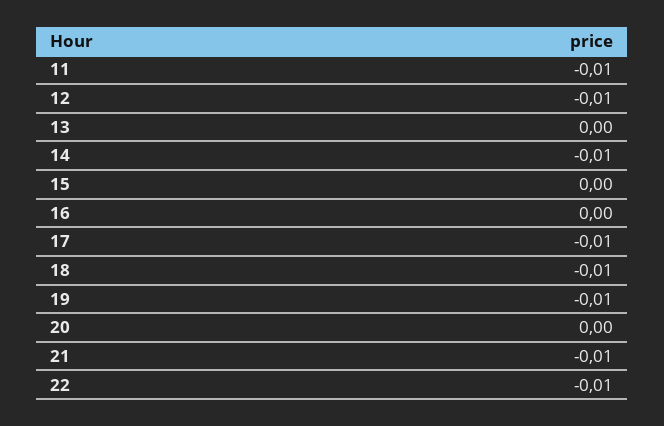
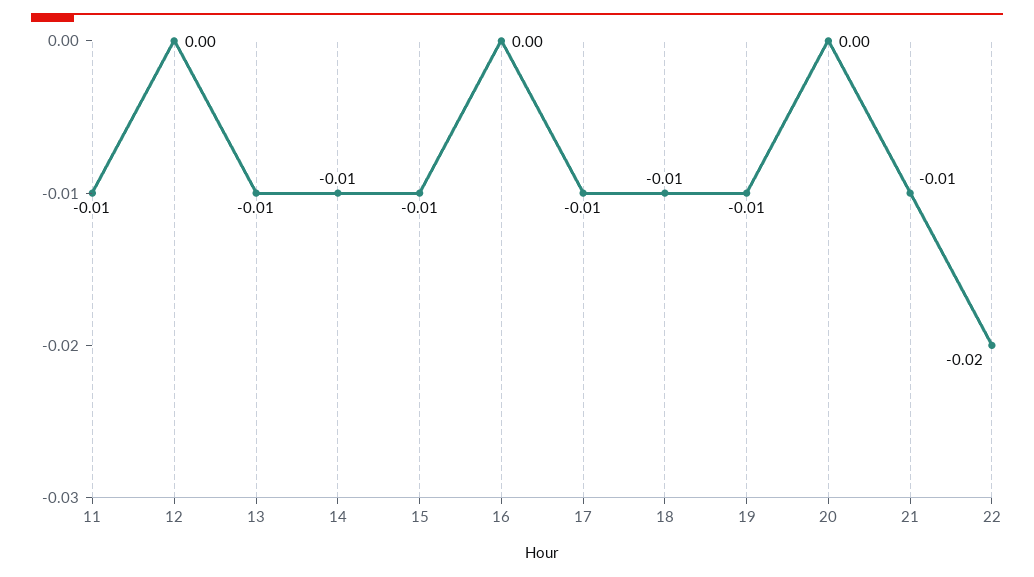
12: -0.01 -> 0
13: 0 -> -0.01
15: 0 -> -0.01
22: -0.01 -> -0.02

